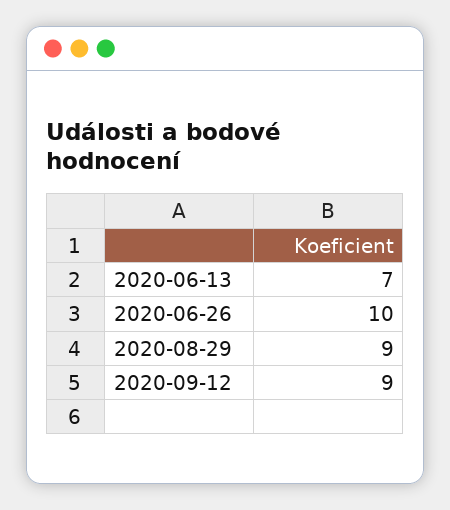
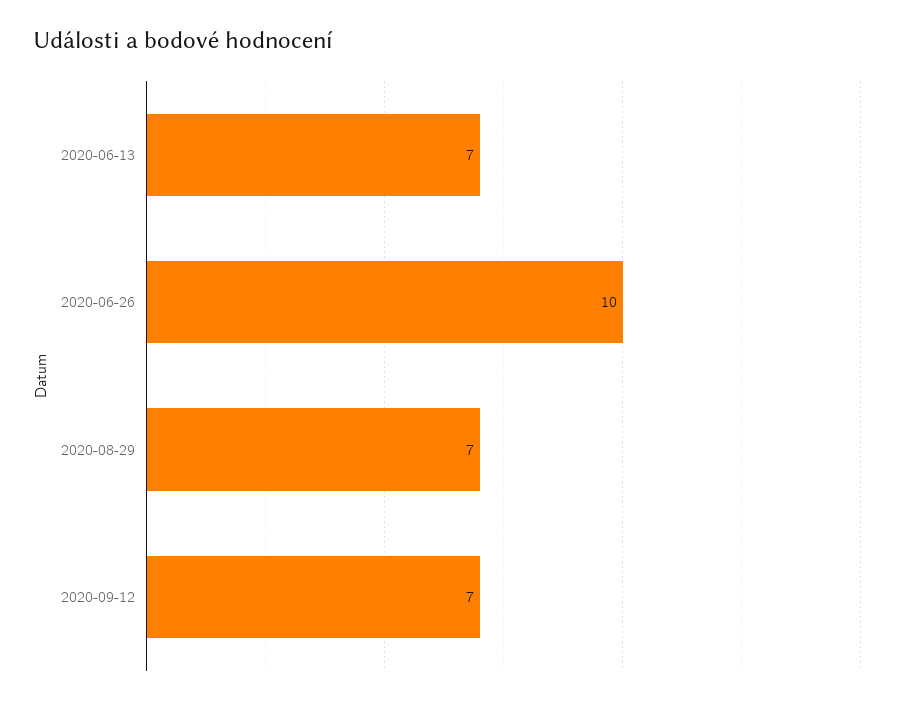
2020-08-29: 9 -> 7
2020-09-12: 9 -> 7

